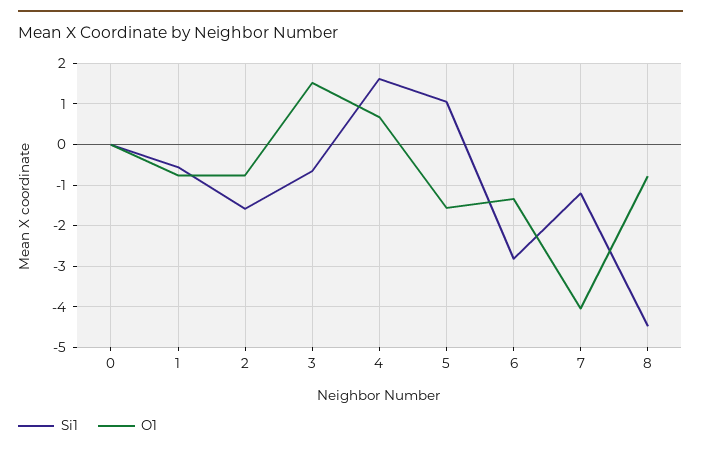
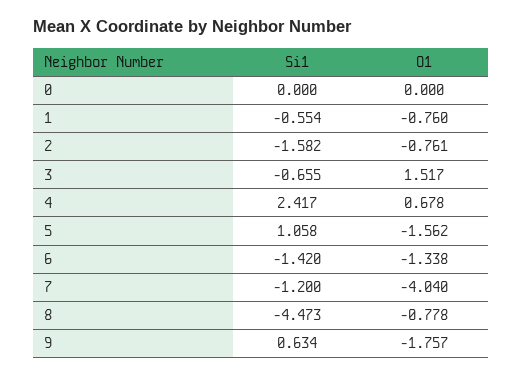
Si1, 4: 1.6 -> 2.417
Si1, 6: -2.8 -> -1.42
Si1, 9: none -> 0.634
O1, 9: none -> -1.757

